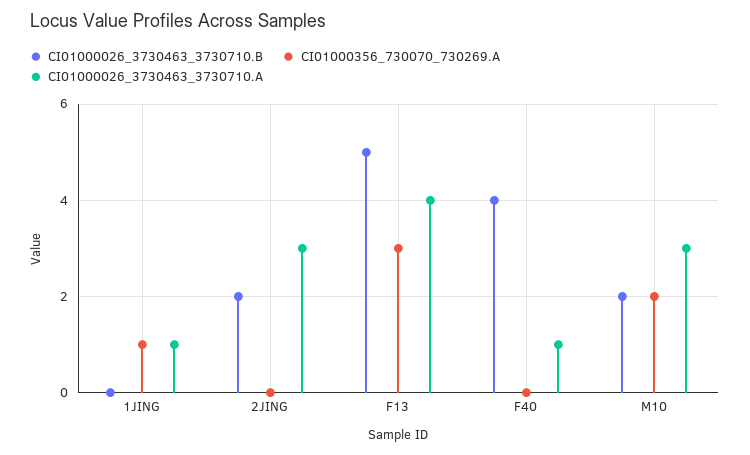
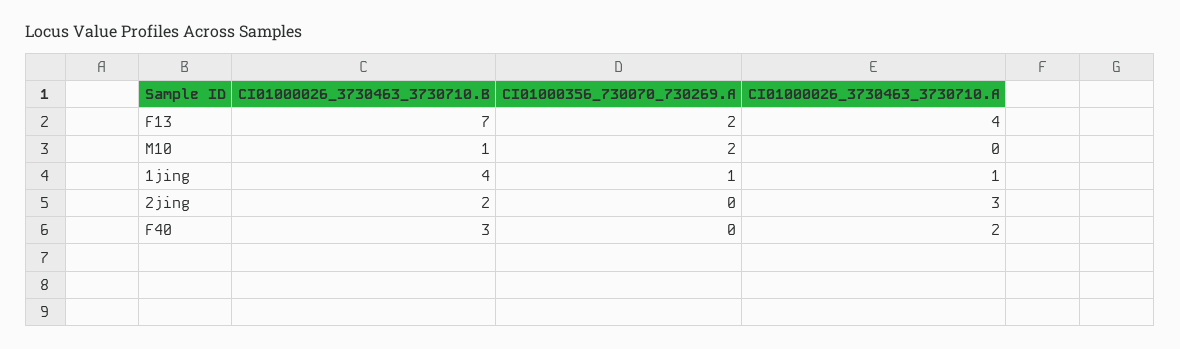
CI01000026_3730463_3730710.B, 1JING: 0 -> 4
CI01000026_3730463_3730710.B, F13: 5 -> 7
CI01000356_730070_730269.A, F13: 3 -> 2
CI01000026_3730463_3730710.B, F40: 4 -> 3
CI01000026_3730463_3730710.A, F40: 1 -> 2
CI01000026_3730463_3730710.B, M10: 2 -> 1
CI01000026_3730463_3730710.A, M10: 3 -> 0

